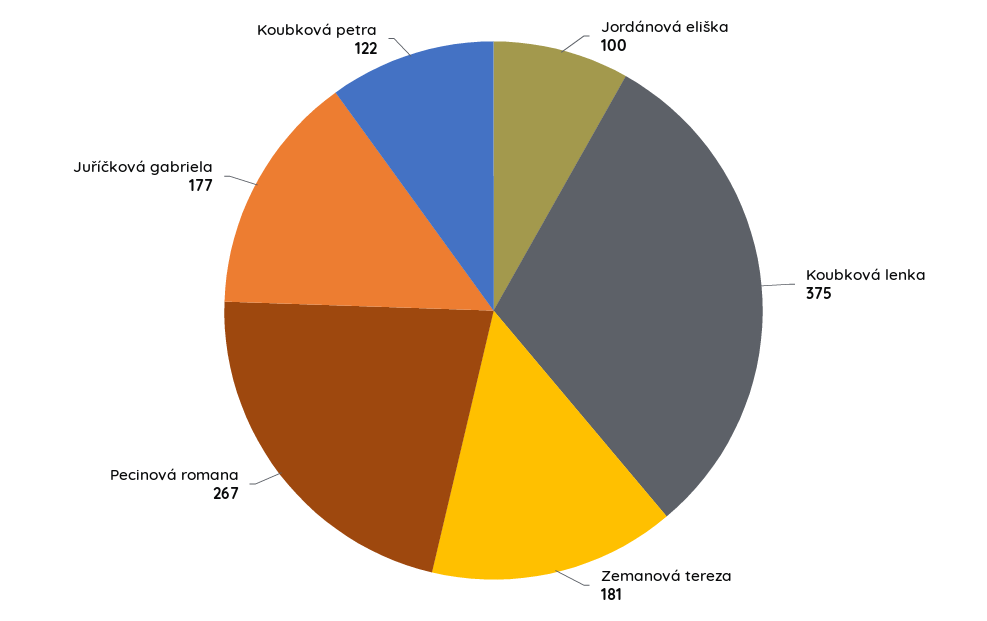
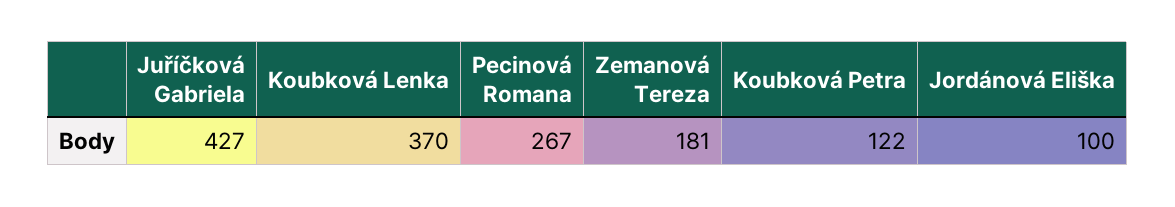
Koubková lenka: 375 -> 370
Juříčková gabriela: 177 -> 427

